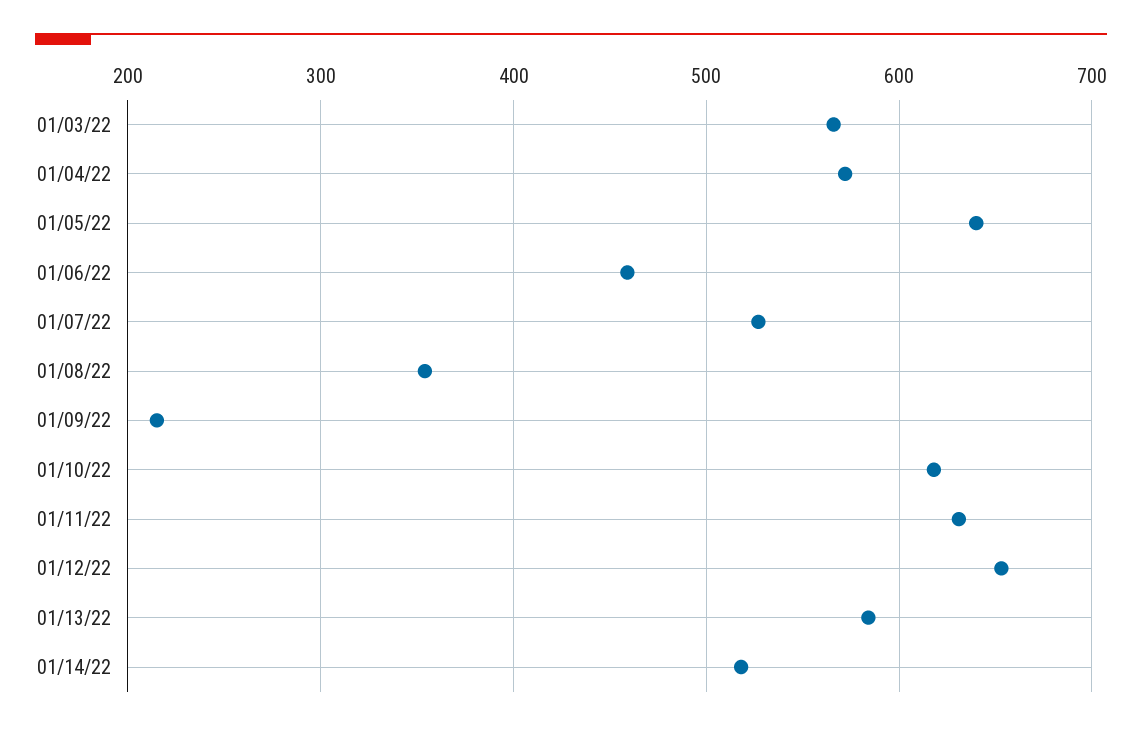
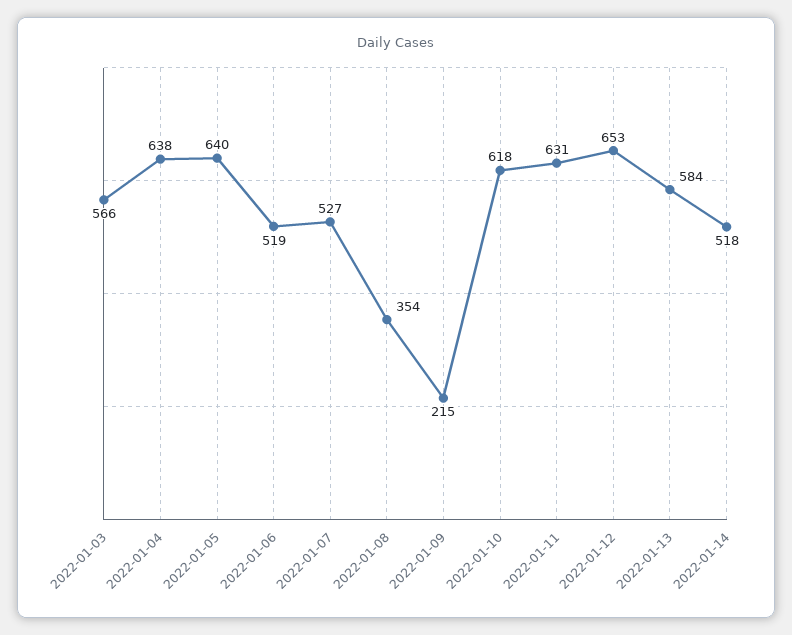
01/04/22: 570 -> 638
01/06/22: 460 -> 519

